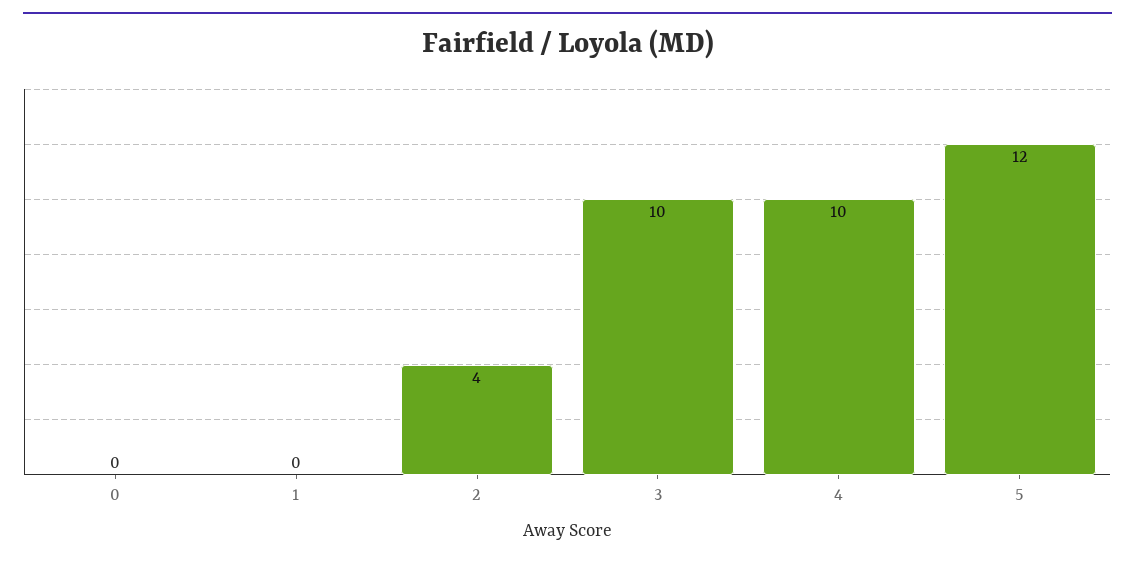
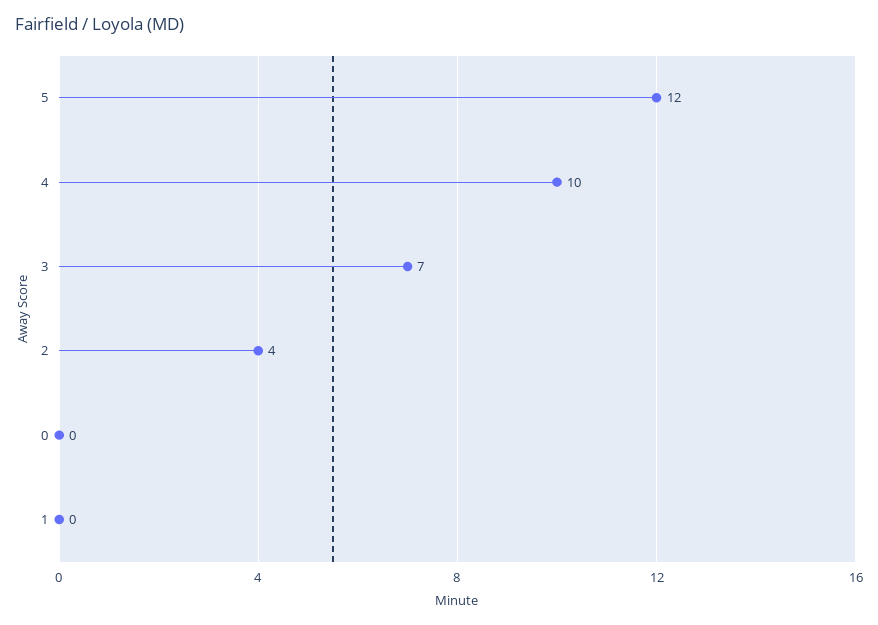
3: 10 -> 7

